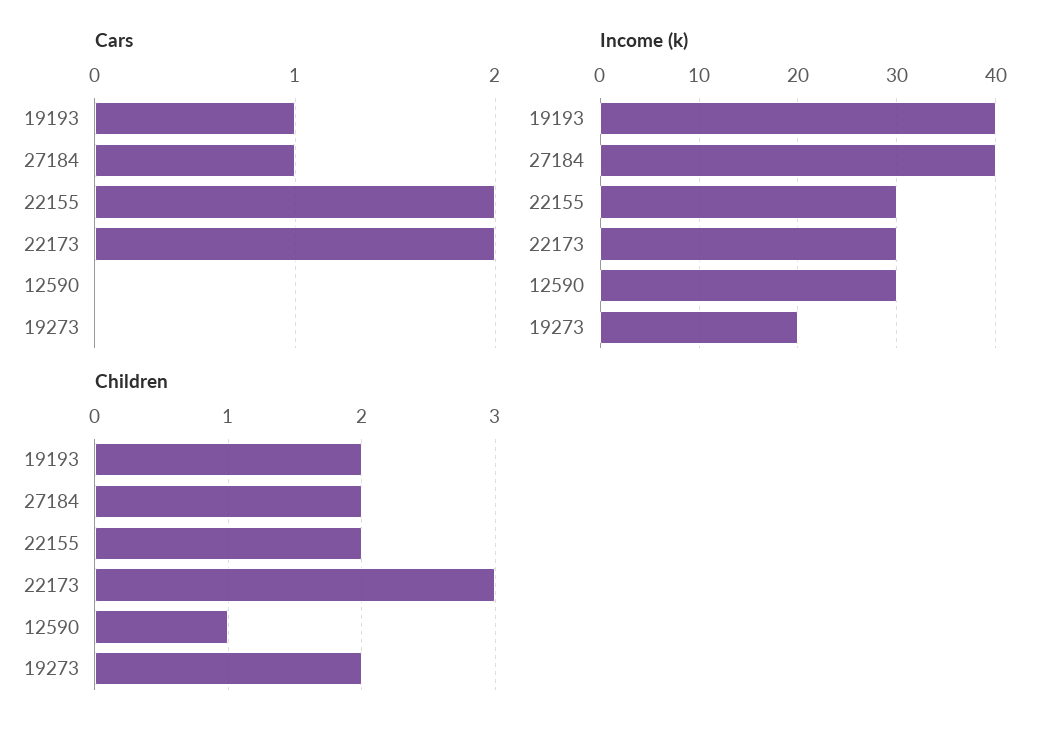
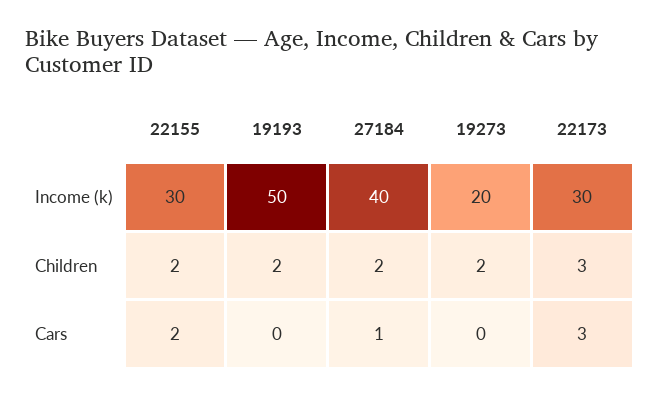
Cars, 19193: 1 -> 0
Cars, 22173: 2 -> 3
Cars, 12590: 0 -> none
Income (k), 19193: 40 -> 50
Income (k), 12590: 30 -> none
Children, 12590: 1 -> none

